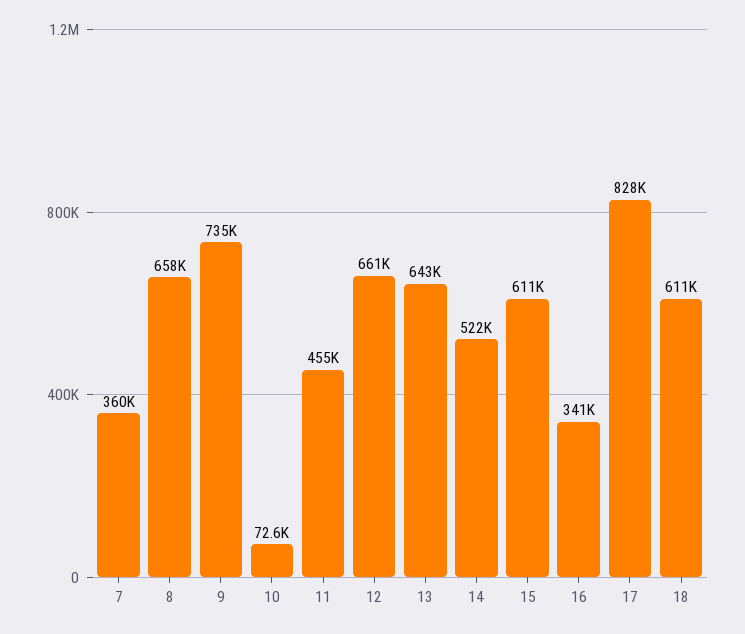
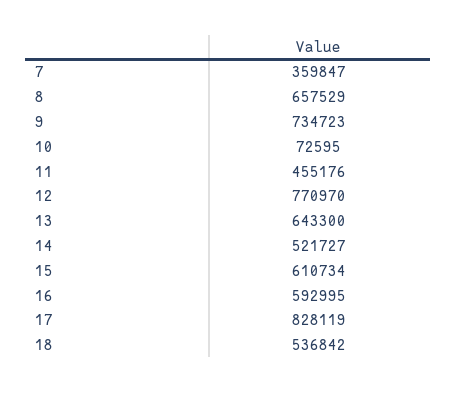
12: 661000 -> 770970
16: 341000 -> 592995
18: 611000 -> 536842

